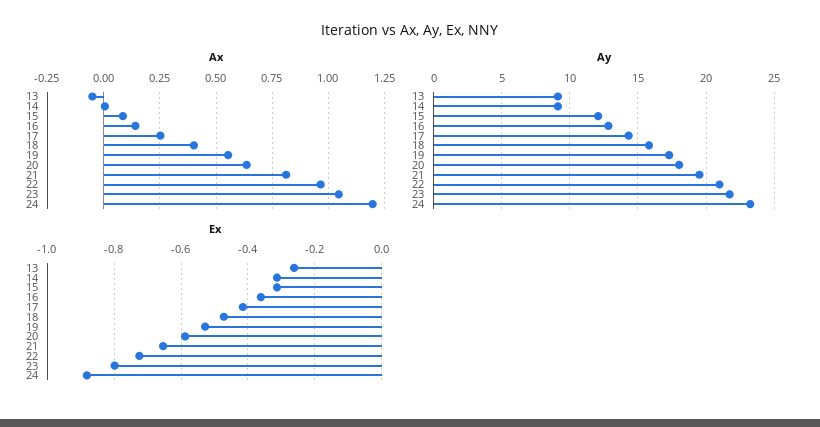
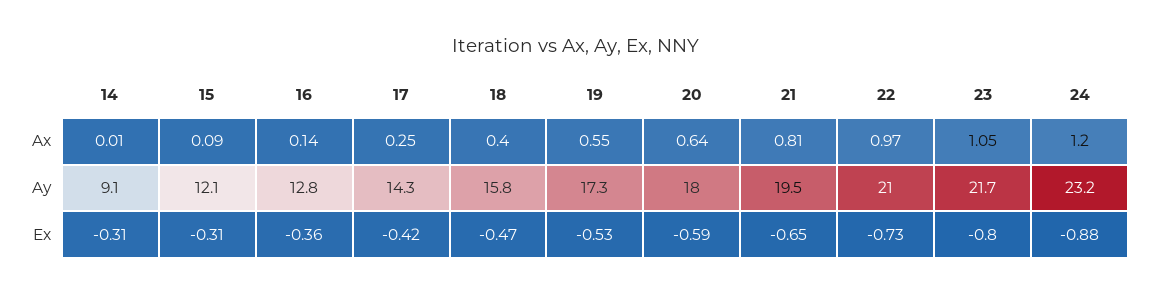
Ax, 13: -0.05 -> none
Ay, 13: 9 -> none
Ex, 13: -0.26 -> none

